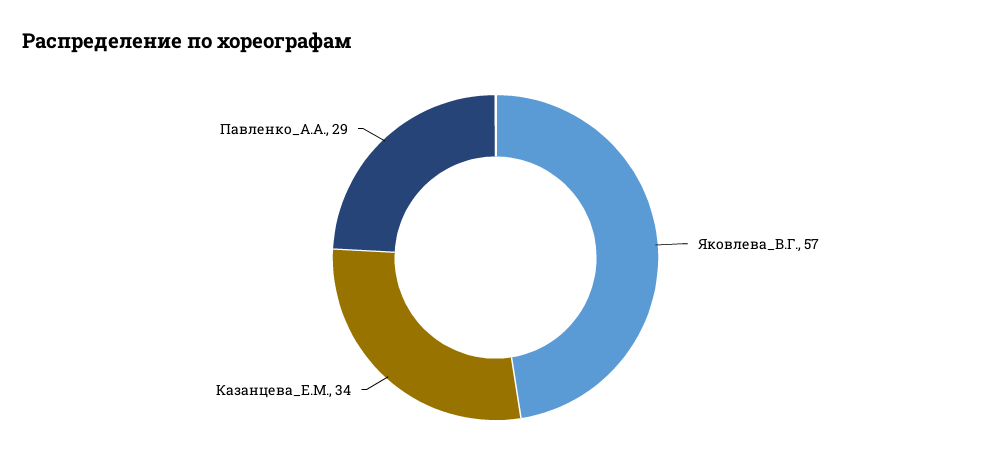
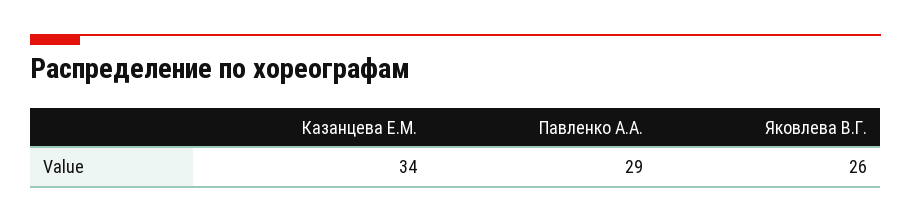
Яковлева_В.Г.: 57 -> 26

